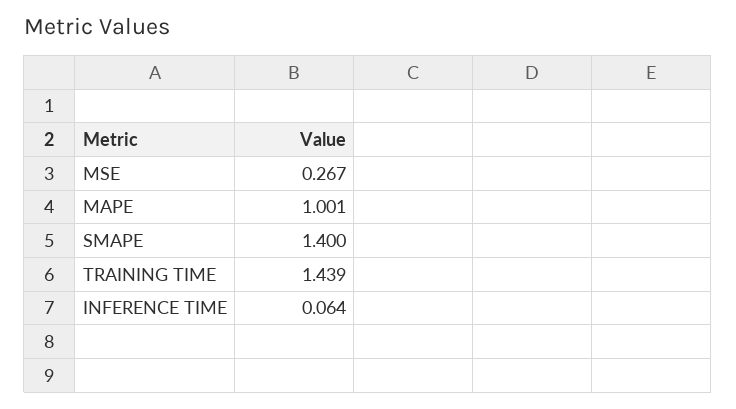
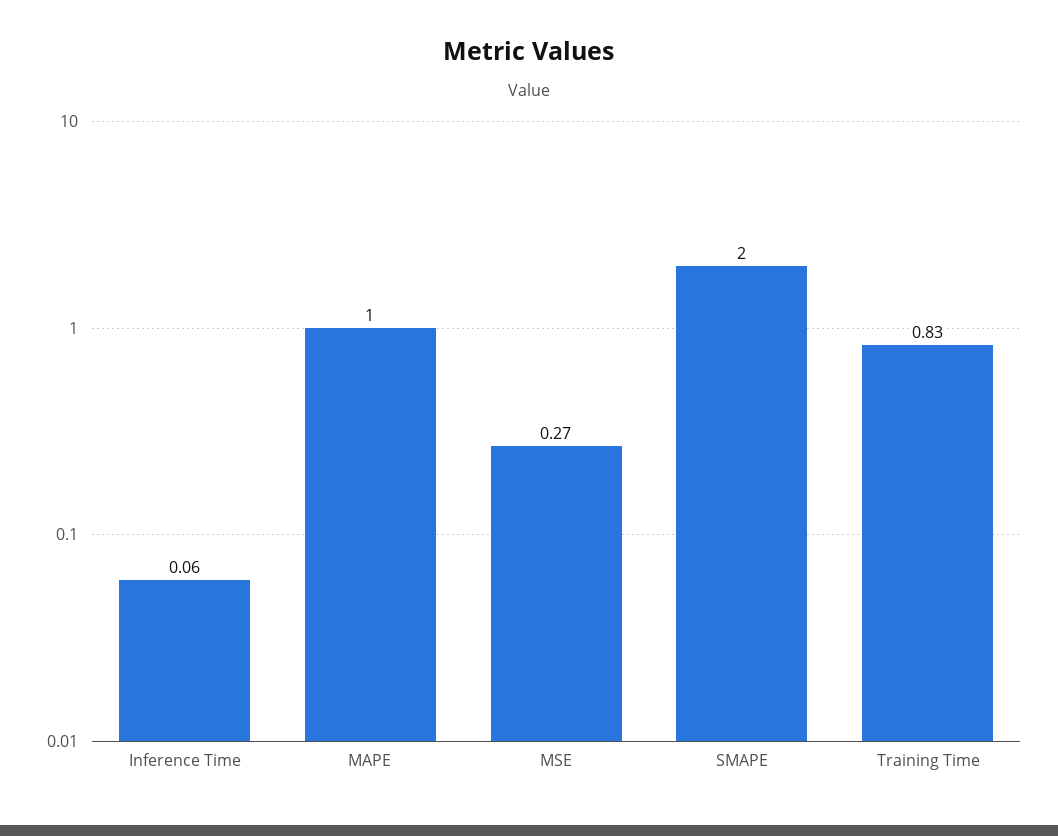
SMAPE: 1.4 -> 2
TRAINING TIME: 1.439 -> 0.83

